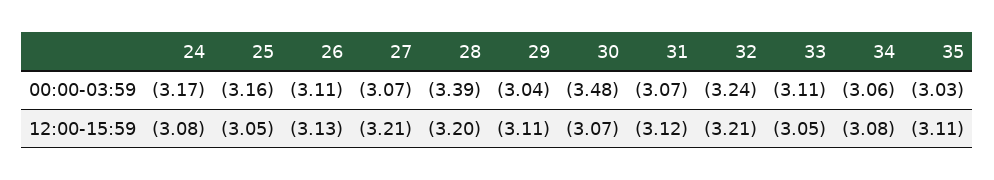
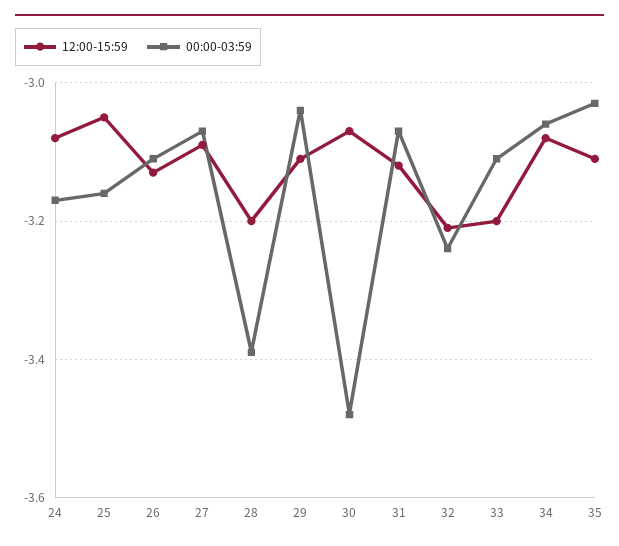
12:00-15:59, 27: -3.21 -> -3.1
12:00-15:59, 33: -3.05 -> -3.2

